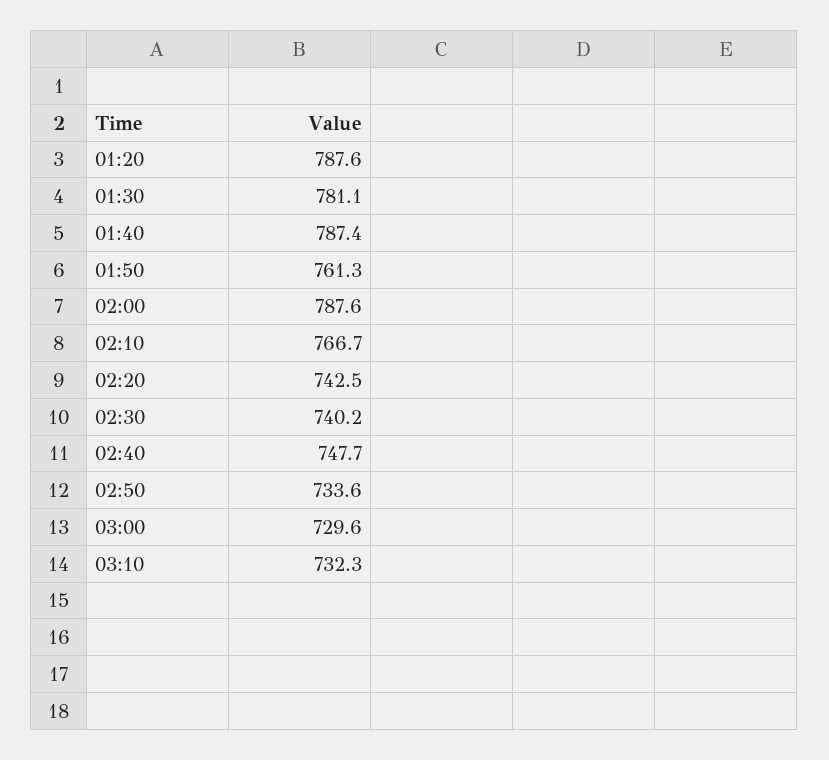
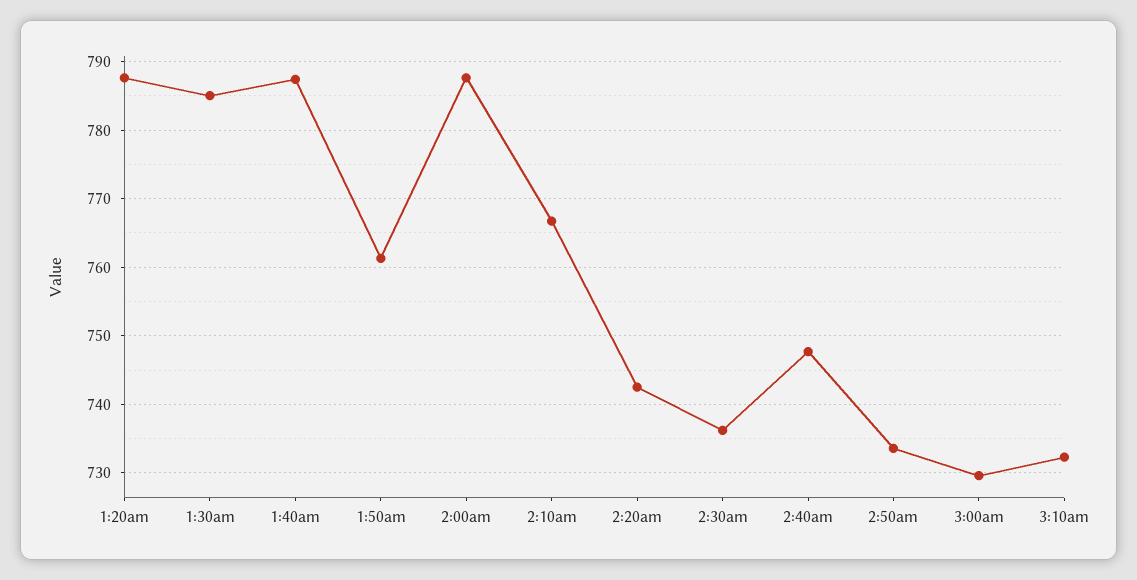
01:30: 781.1 -> 785
02:30: 740.2 -> 736

